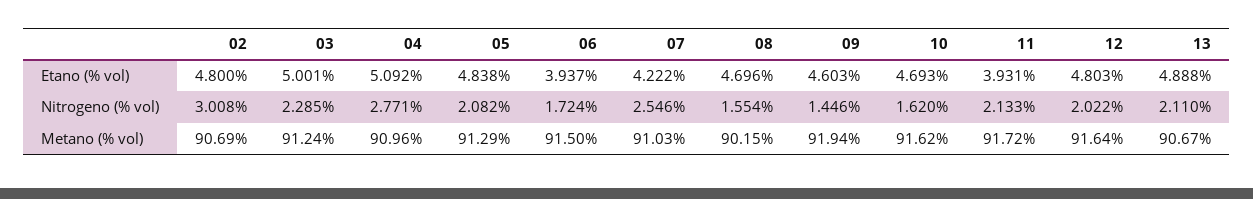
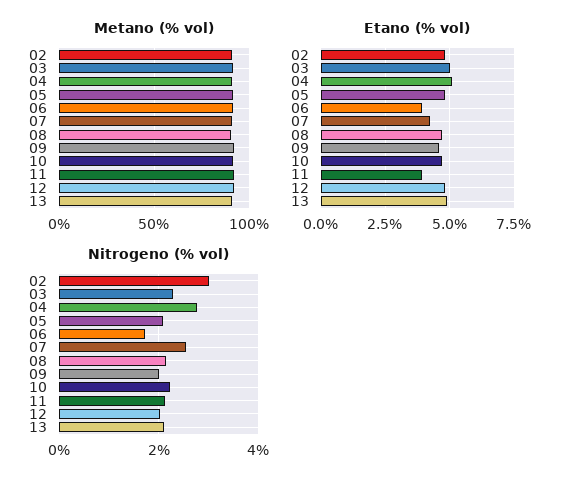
Nitrogeno (% vol), 08: 1.554 -> 2.2
Nitrogeno (% vol), 09: 1.446 -> 2
Nitrogeno (% vol), 10: 1.62 -> 2.2

